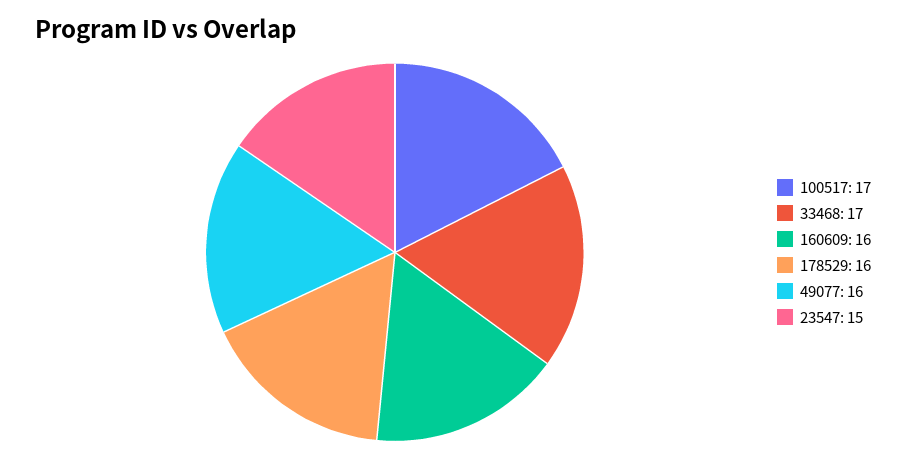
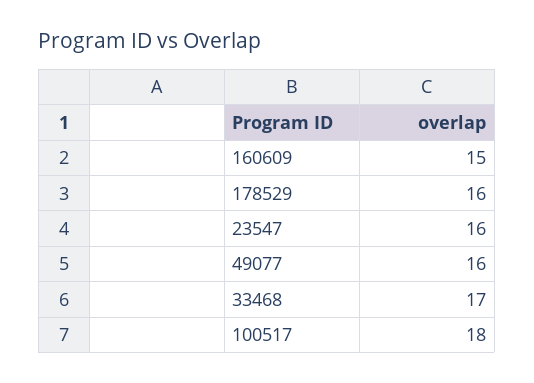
100517: 17 -> 18
160609: 16 -> 15
23547: 15 -> 16

